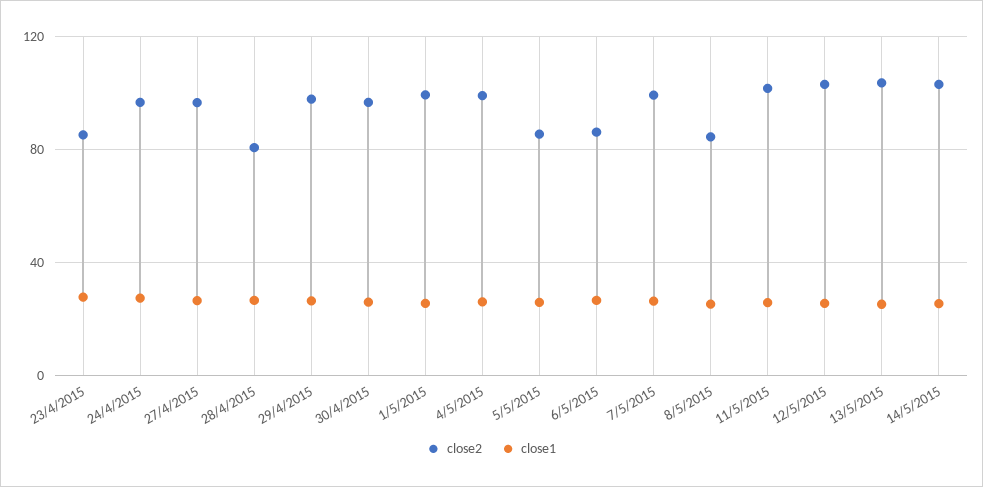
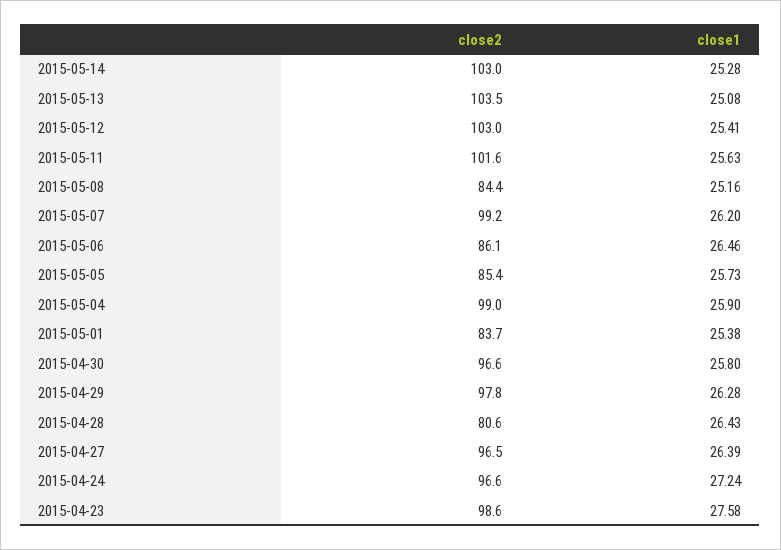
close2, 23/4/2015: 85 -> 98.6
close2, 1/5/2015: 100 -> 83.7

